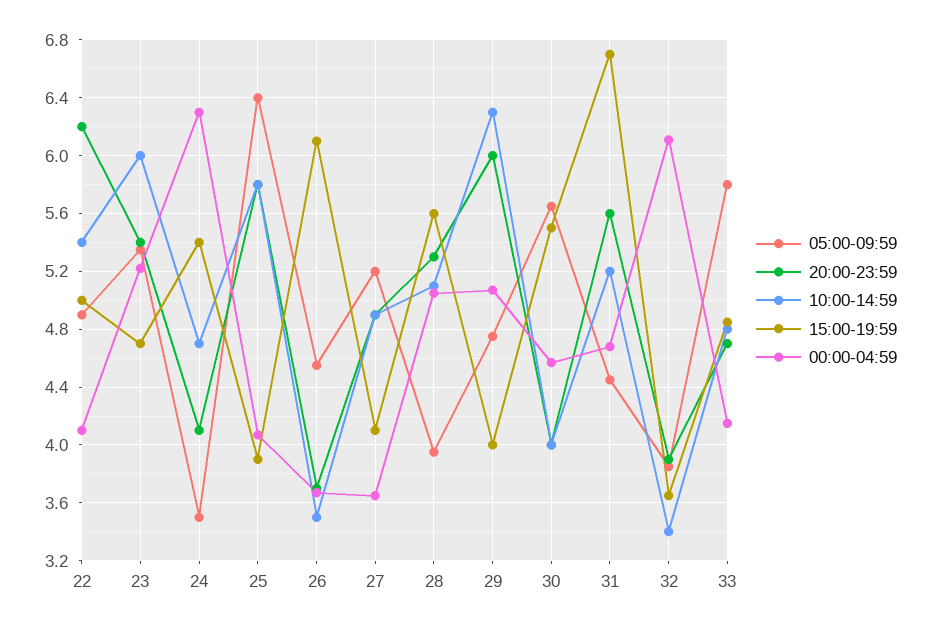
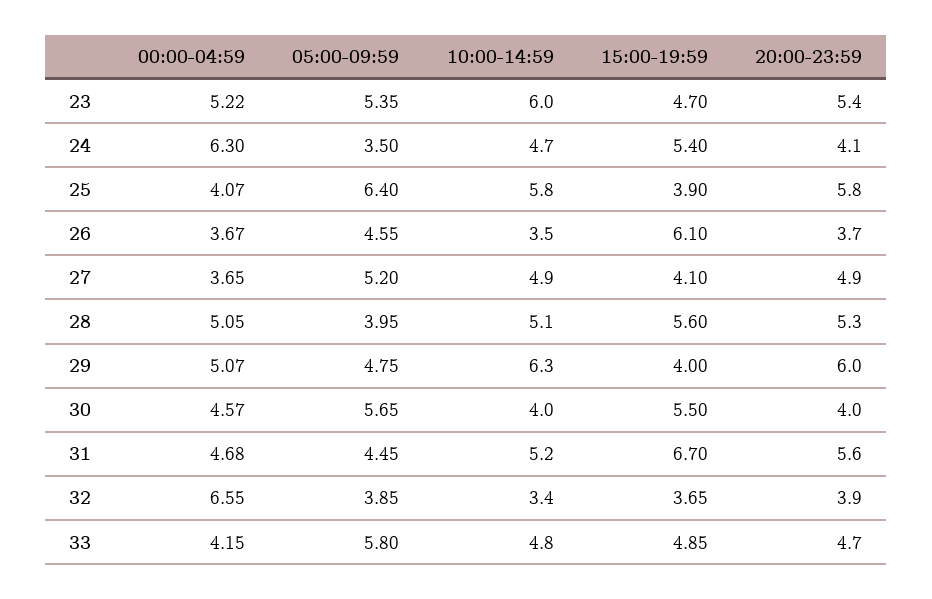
05:00-09:59, 22: 4.9 -> none
20:00-23:59, 22: 6.2 -> none
10:00-14:59, 22: 5.4 -> none
15:00-19:59, 22: 5 -> none
00:00-04:59, 22: 4.1 -> none
00:00-04:59, 32: 6.1 -> 6.55

